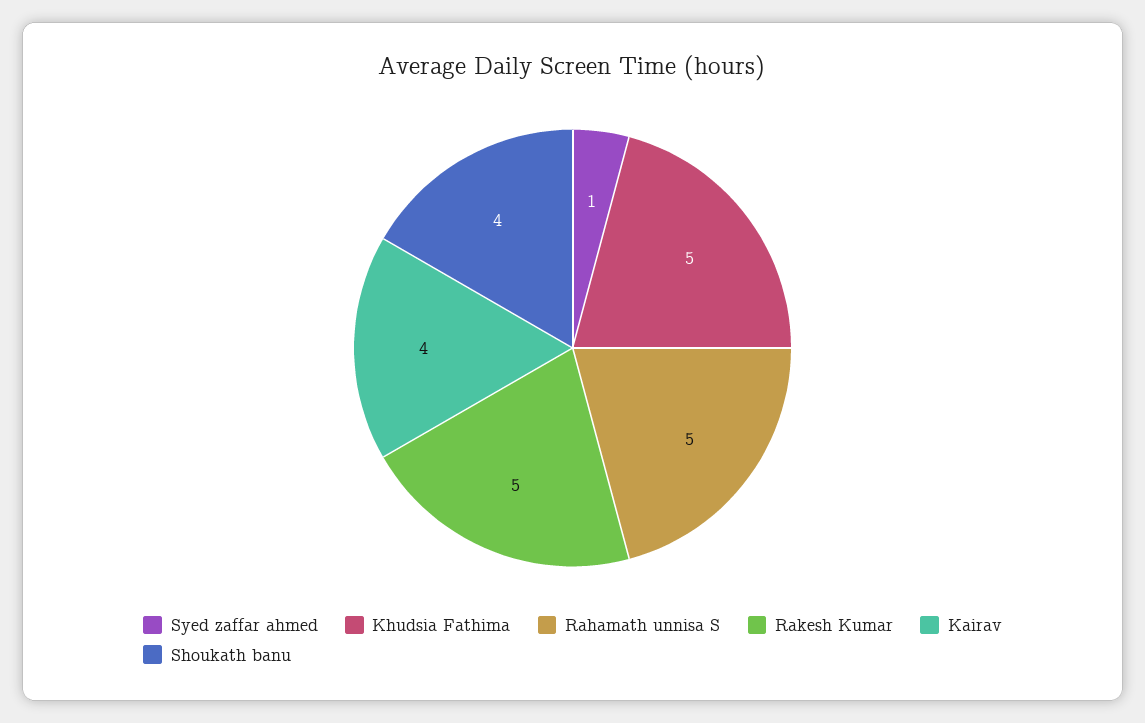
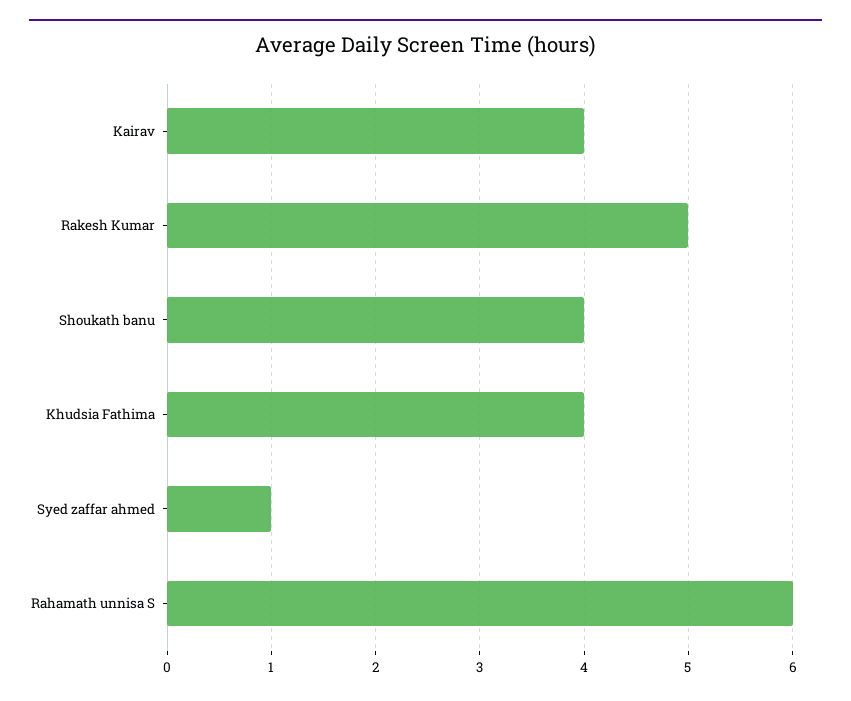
Khudsia Fathima: 5 -> 4
Rahamath unnisa S: 5 -> 6

